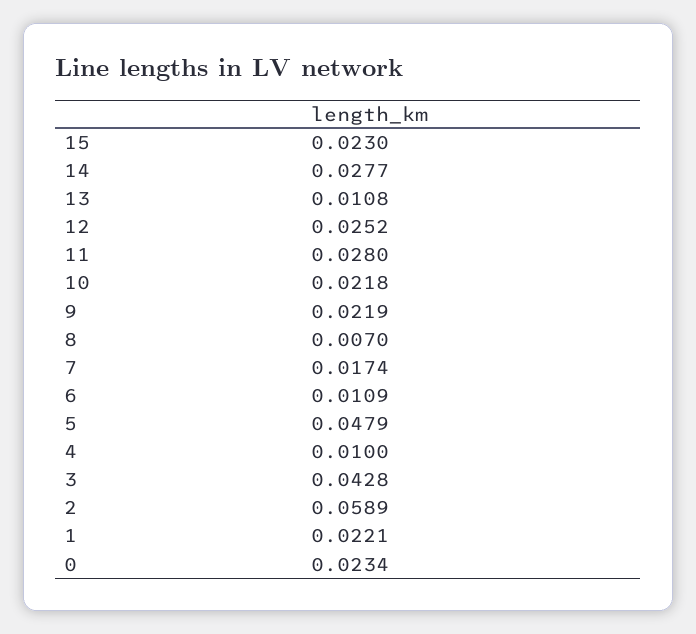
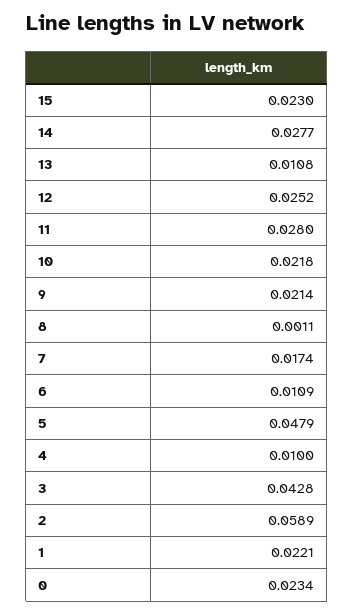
9: 0.0219 -> 0.0214
8: 0.007 -> 0.0011

